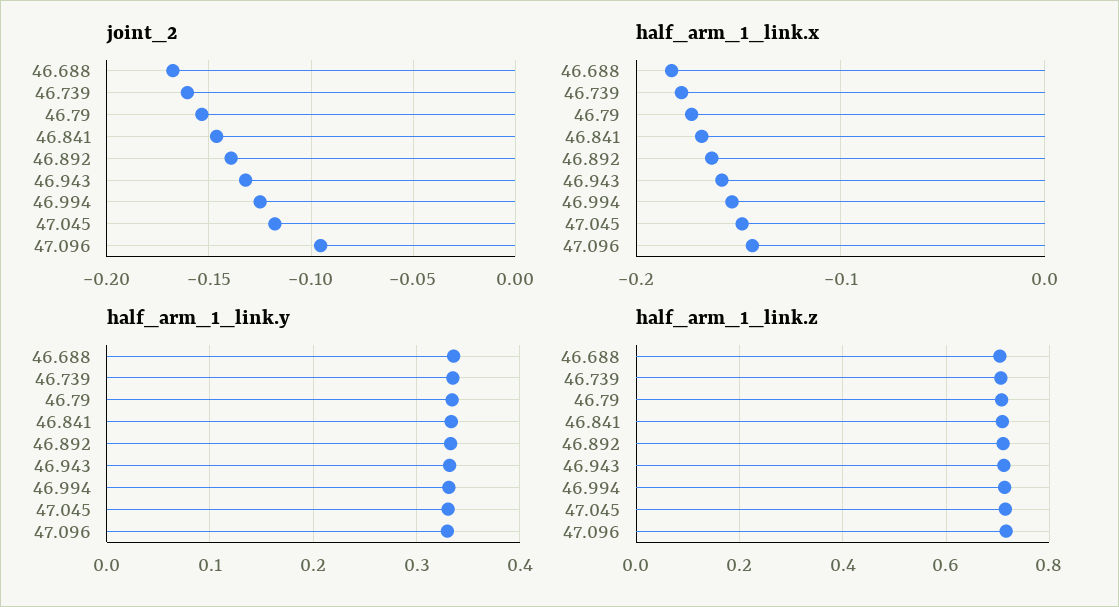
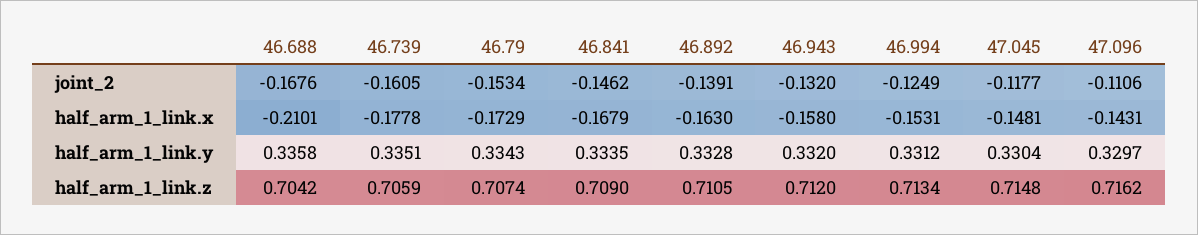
joint_2, 47.096: -0.095 -> -0.1106
half_arm_1_link.x, 46.688: -0.18 -> -0.2101

